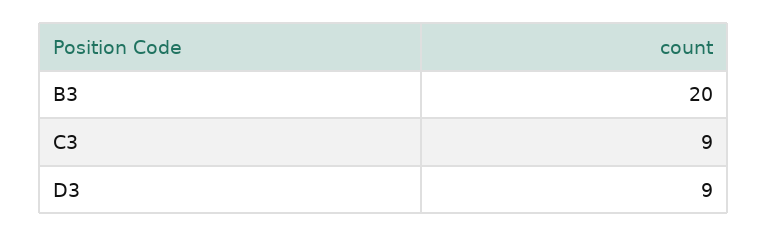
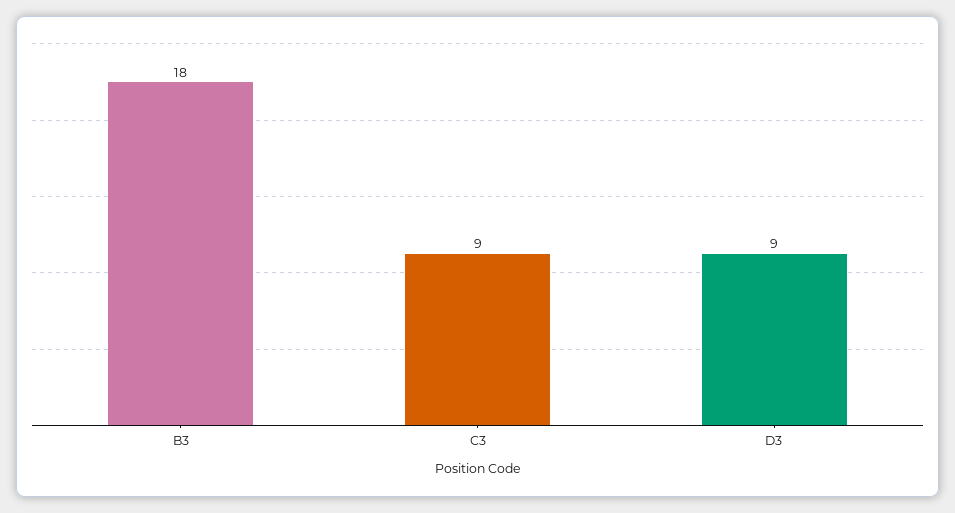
B3: 20 -> 18

